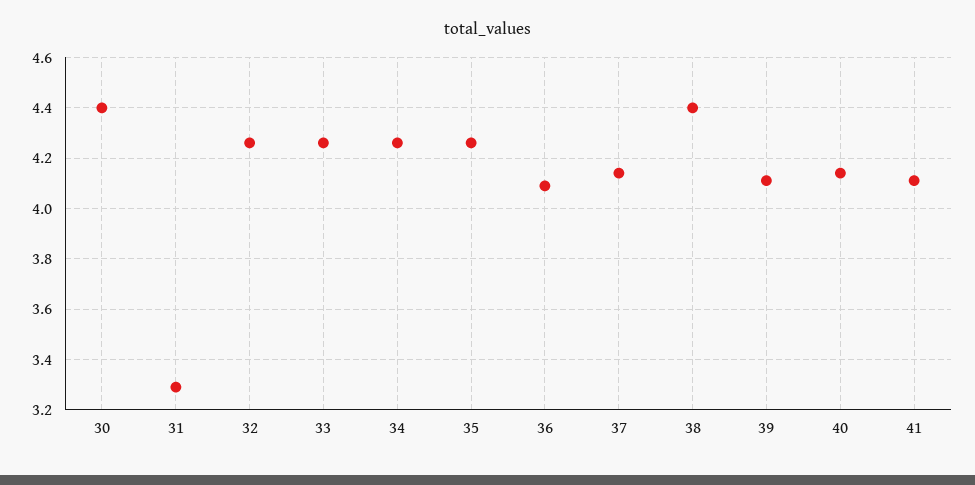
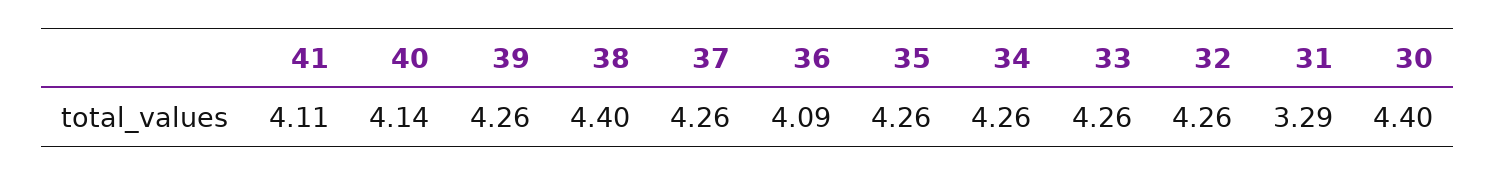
37: 4.15 -> 4.26
39: 4.1 -> 4.26

